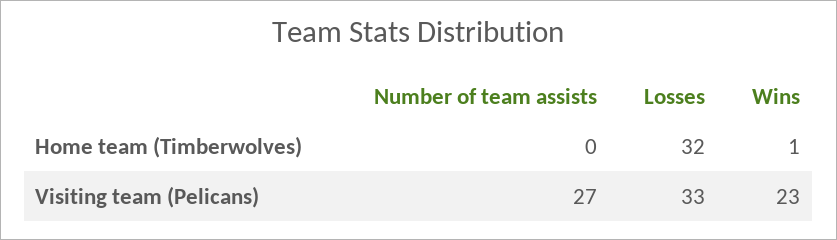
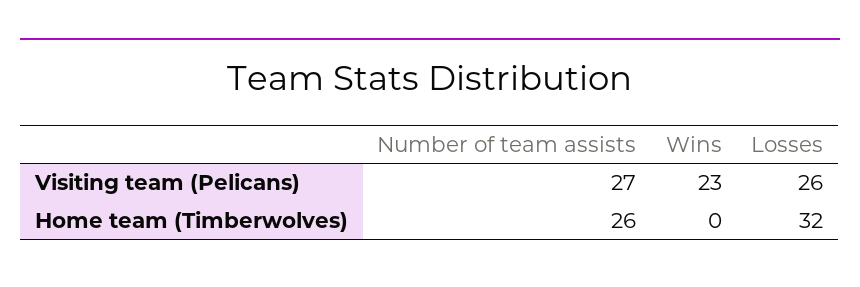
Number of team assists, Home team (Timberwolves): 0 -> 26
Wins, Home team (Timberwolves): 1 -> 0
Losses, Visiting team (Pelicans): 33 -> 26

